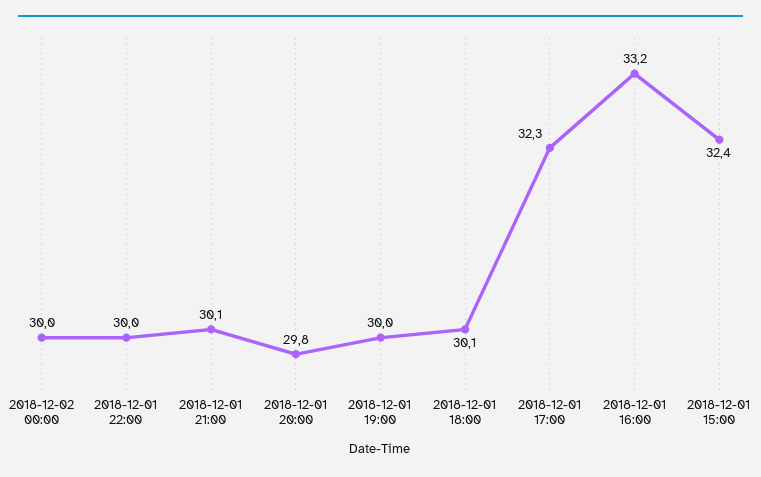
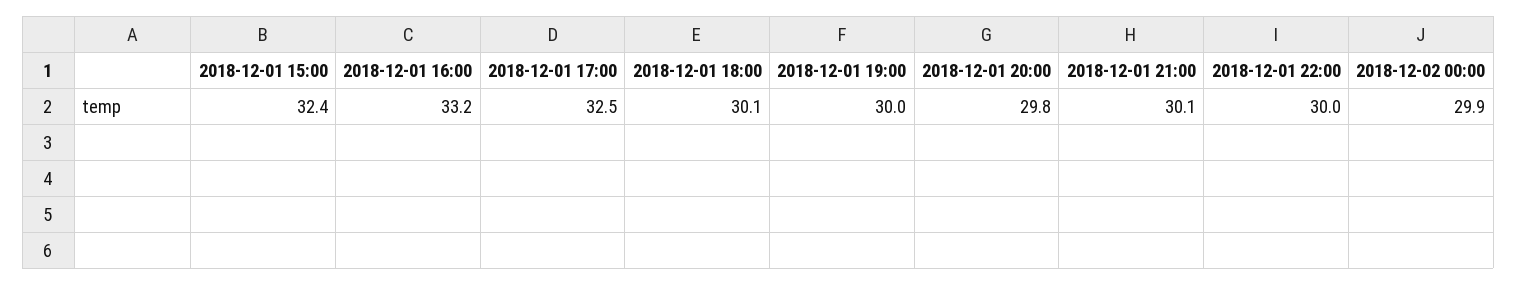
2018-12-02 00:00: 30 -> 29.9
2018-12-01 17:00: 32.3 -> 32.5

